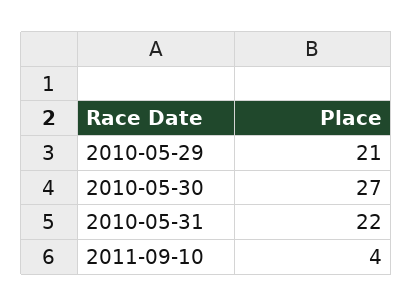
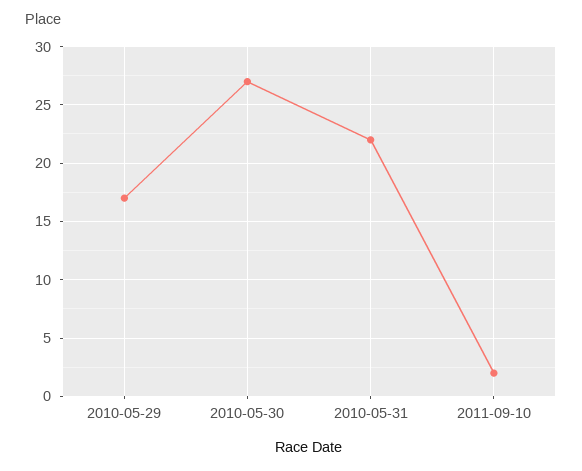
2010-05-29: 21 -> 17
2011-09-10: 4 -> 2

